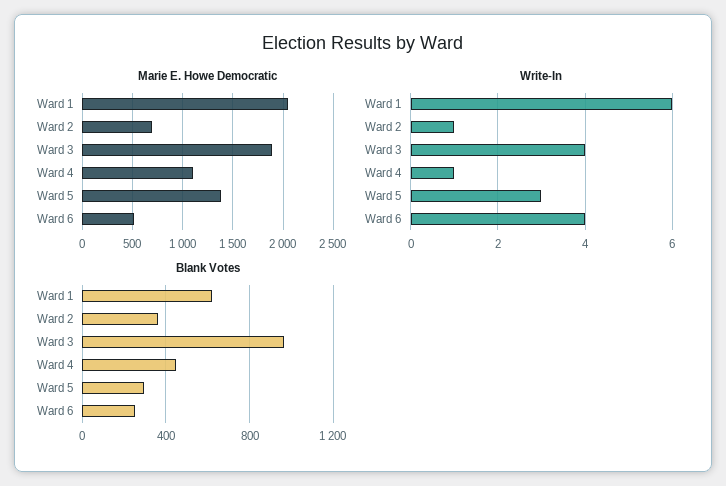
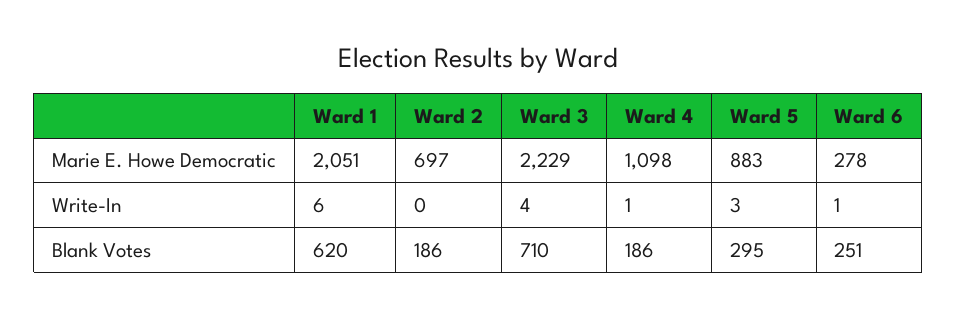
Marie E. Howe Democratic, Ward 3: 1900 -> 2229
Marie E. Howe Democratic, Ward 5: 1400 -> 883
Marie E. Howe Democratic, Ward 6: 500 -> 278
Write-In, Ward 2: 1 -> 0
Write-In, Ward 6: 4 -> 1
Blank Votes, Ward 2: 350 -> 186
Blank Votes, Ward 3: 950 -> 710
Blank Votes, Ward 4: 450 -> 186

